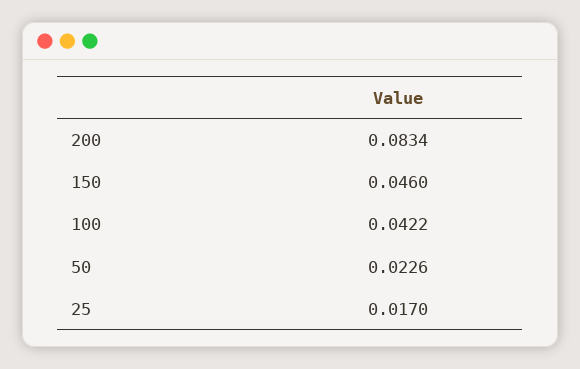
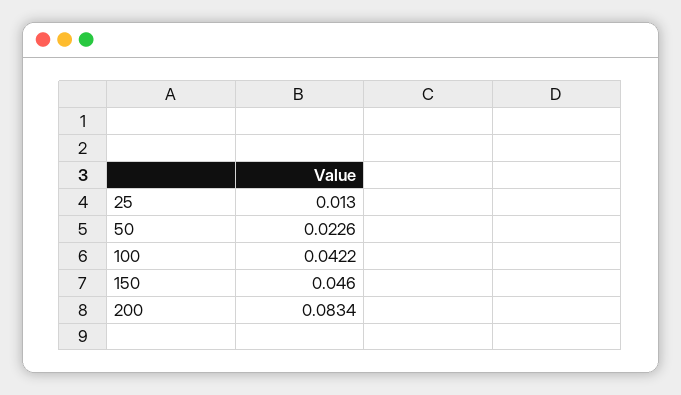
25: 0.017 -> 0.013

